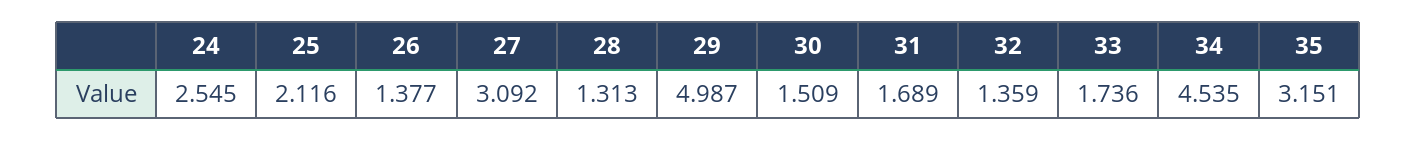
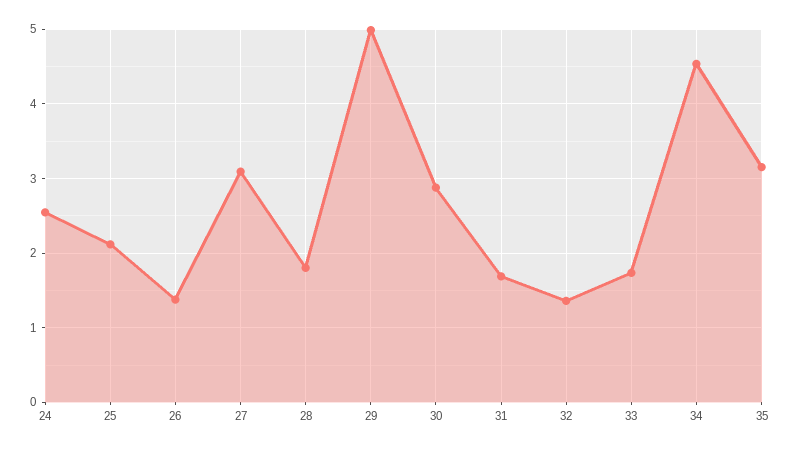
28: 1.313 -> 1.8
30: 1.509 -> 2.9

